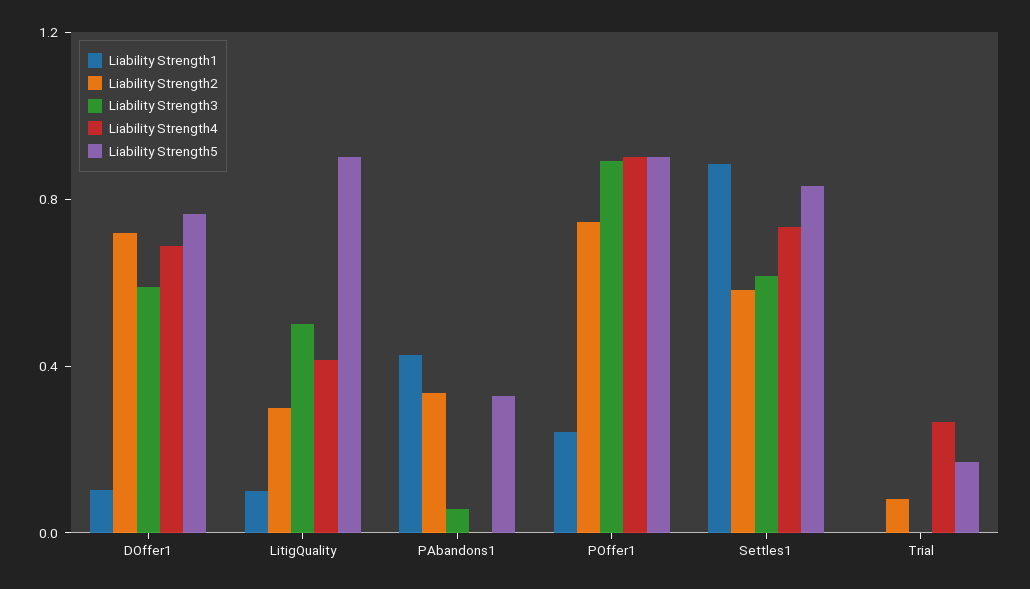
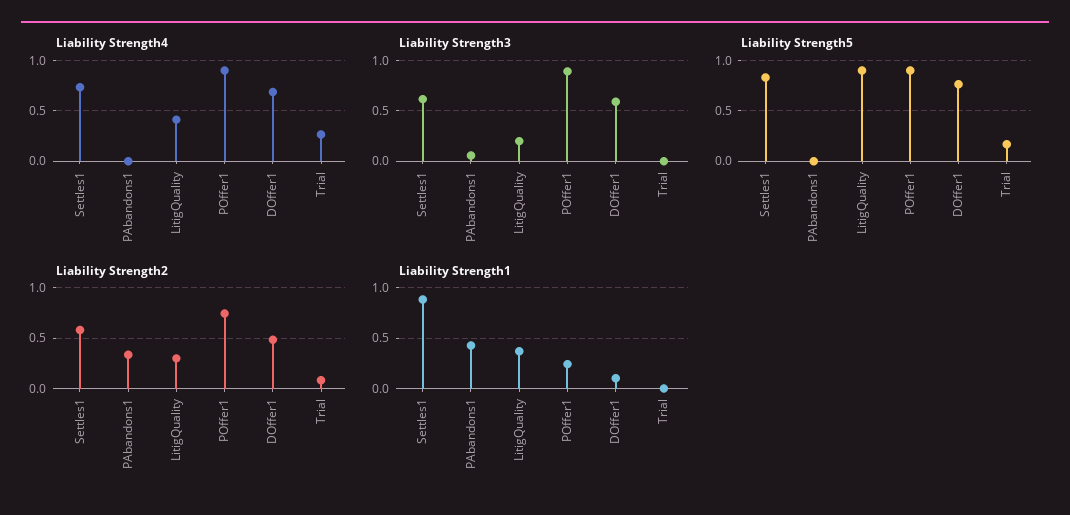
Liability Strength2, DOffer1: 0.7 -> 0.5
Liability Strength1, LitigQuality: 0.1 -> 0.4
Liability Strength3, LitigQuality: 0.5 -> 0.2
Liability Strength5, PAbandons1: 0.3 -> 0

